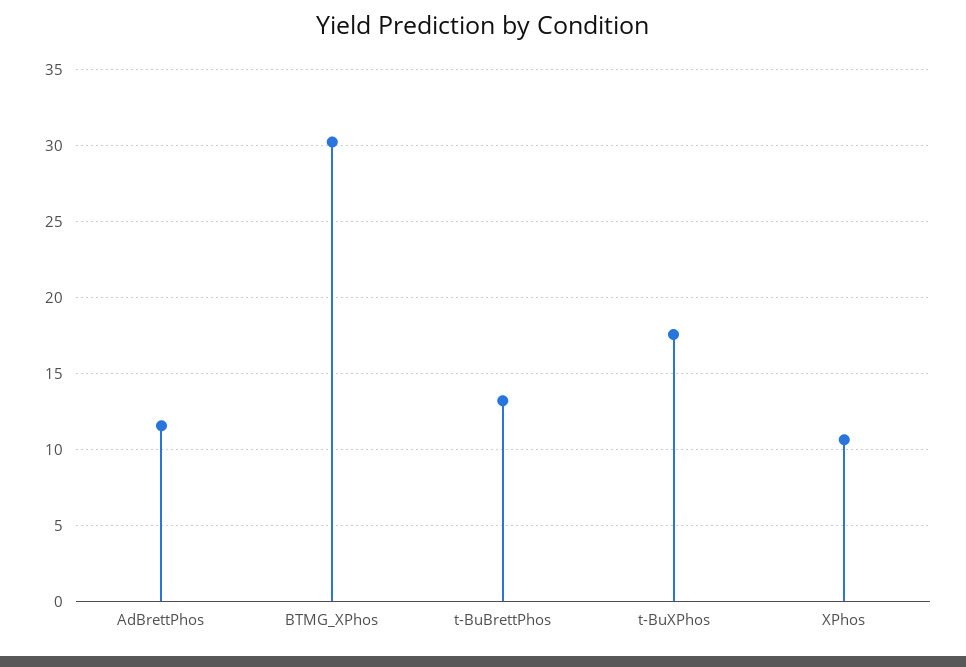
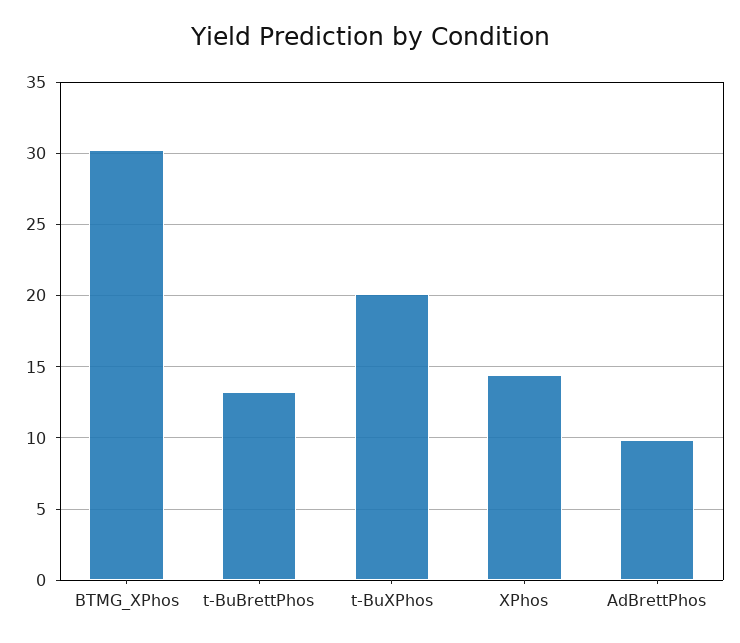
AdBrettPhos: 11.5 -> 10
t-BuXPhos: 17.5 -> 20
XPhos: 10.5 -> 14.5

